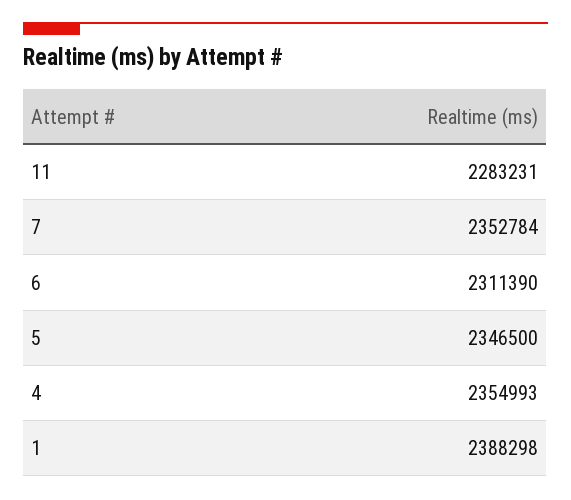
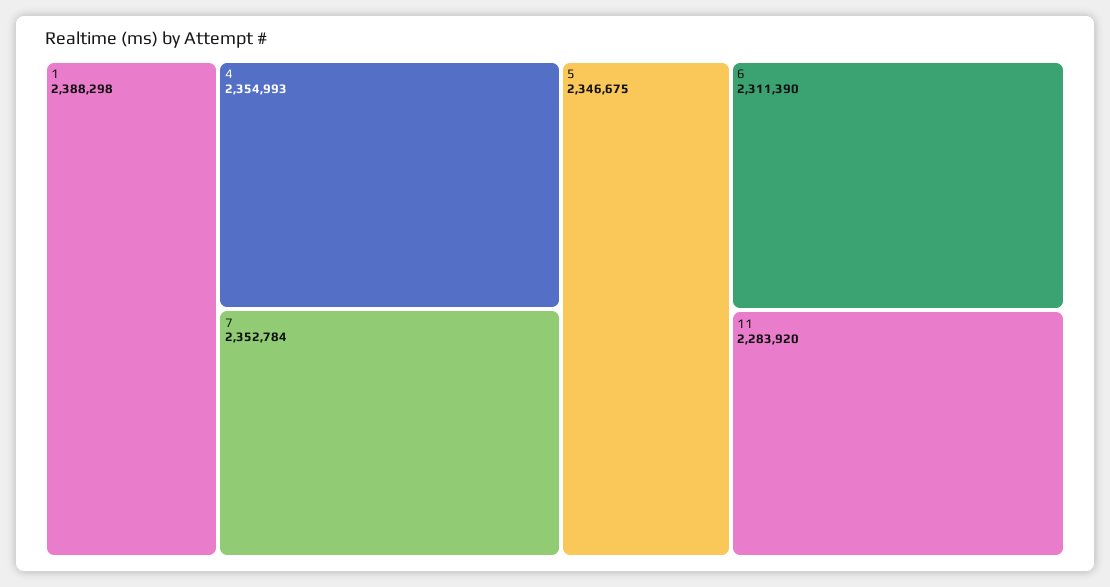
11: 2283231 -> 2283920
5: 2346500 -> 2346675

